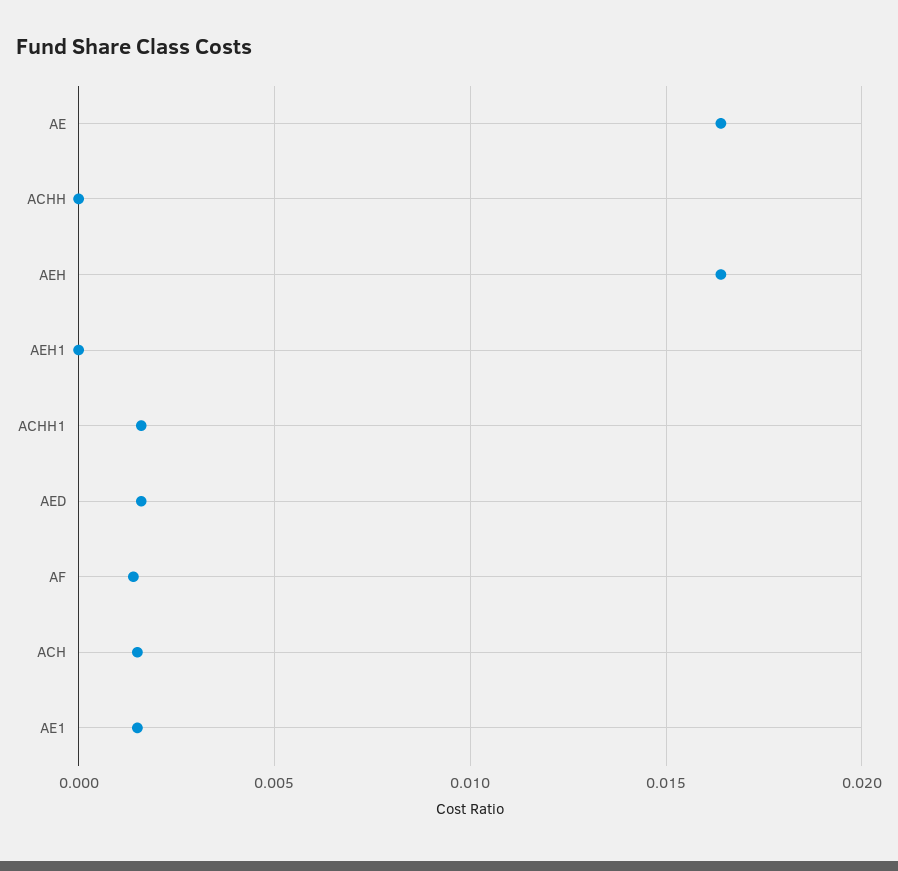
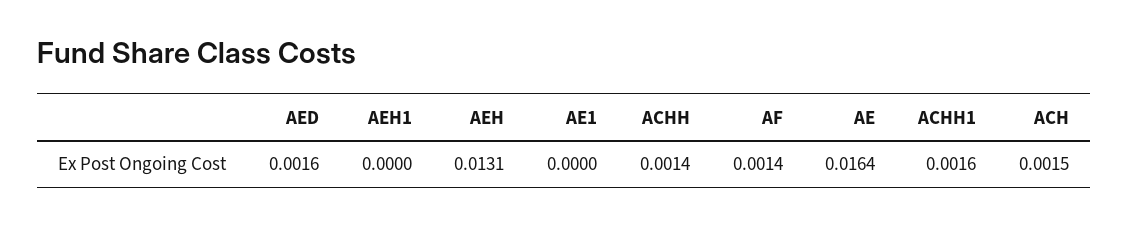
ACHH: 0 -> 0.0014
AEH: 0.0165 -> 0.0131
AE1: 0.0015 -> 0

